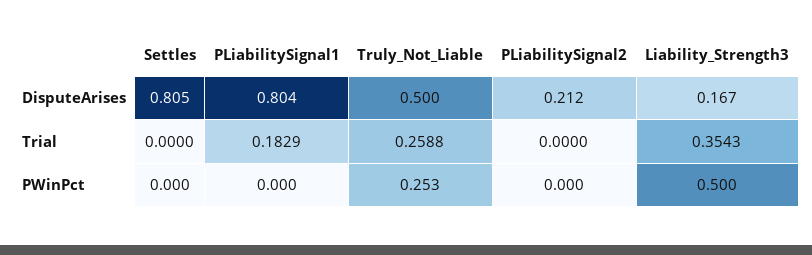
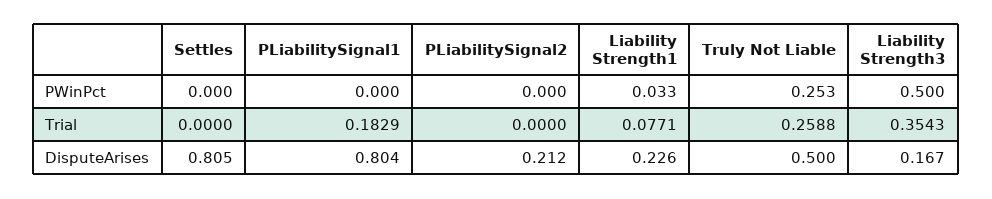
Liability Strength1, PWinPct: none -> 0.033
Liability Strength1, Trial: none -> 0.0771
Liability Strength1, DisputeArises: none -> 0.226

